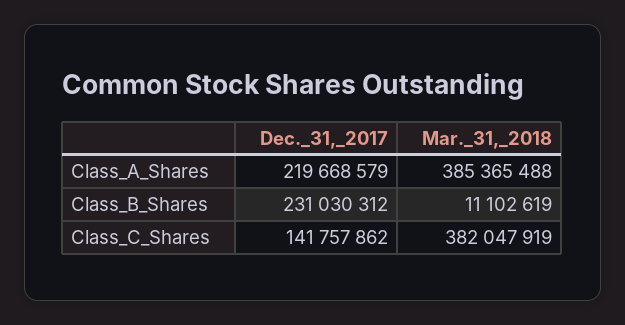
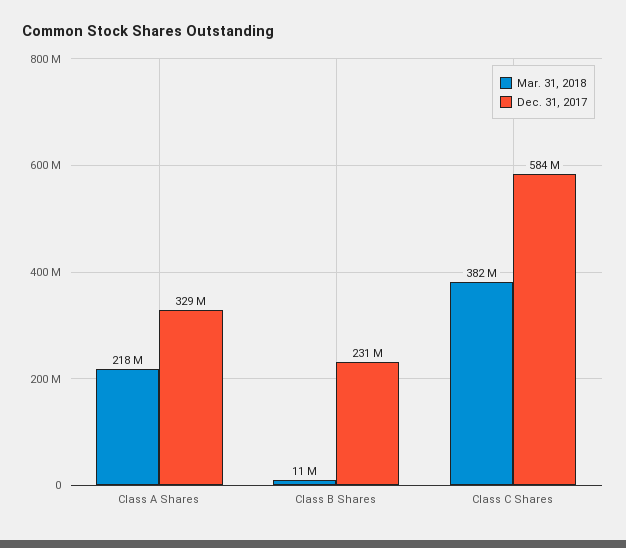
Dec._31,_2017, Class_A_Shares: 219668579 -> 329000000
Mar._31,_2018, Class_A_Shares: 385365488 -> 218000000
Dec._31,_2017, Class_C_Shares: 141757862 -> 584000000

